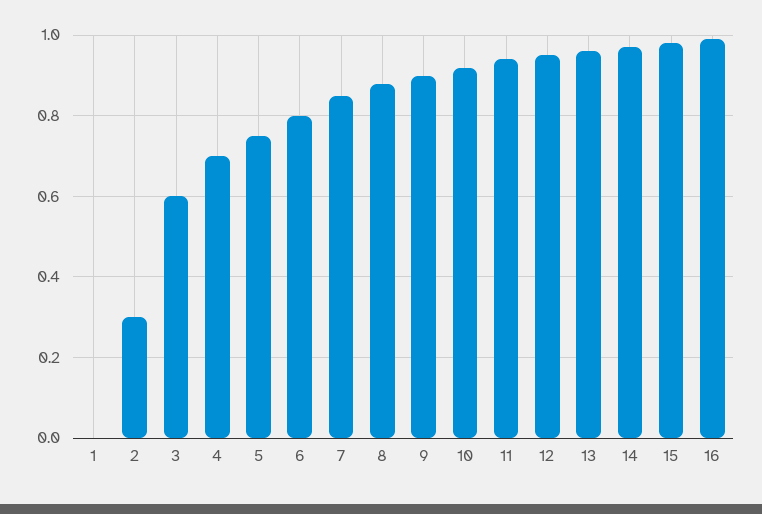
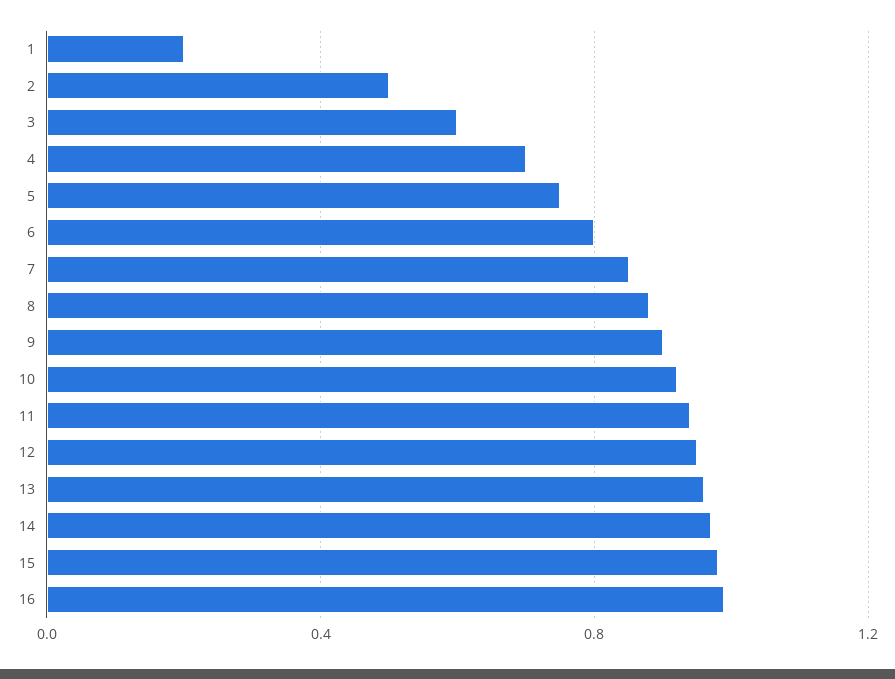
1: 0 -> 0.2
2: 0.3 -> 0.5

